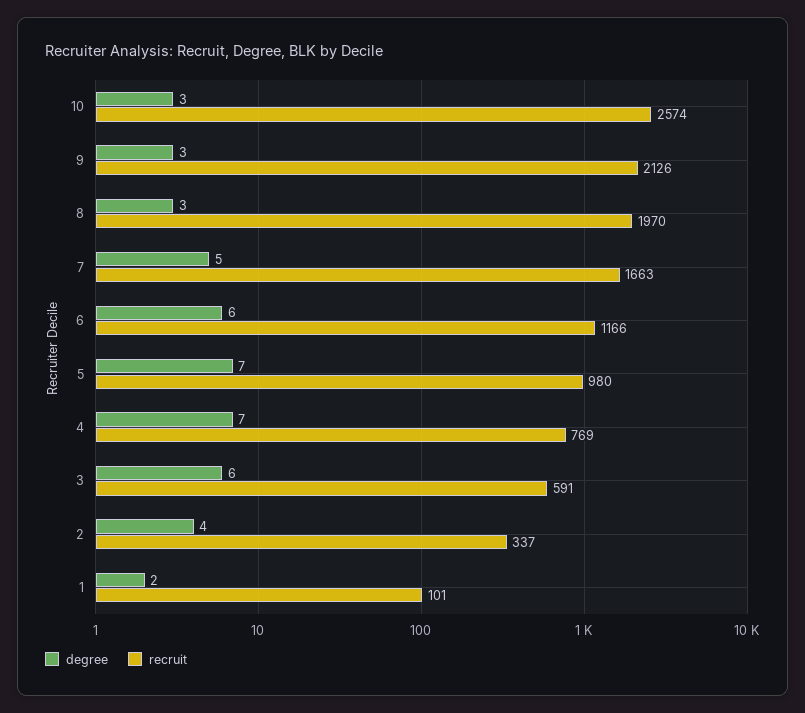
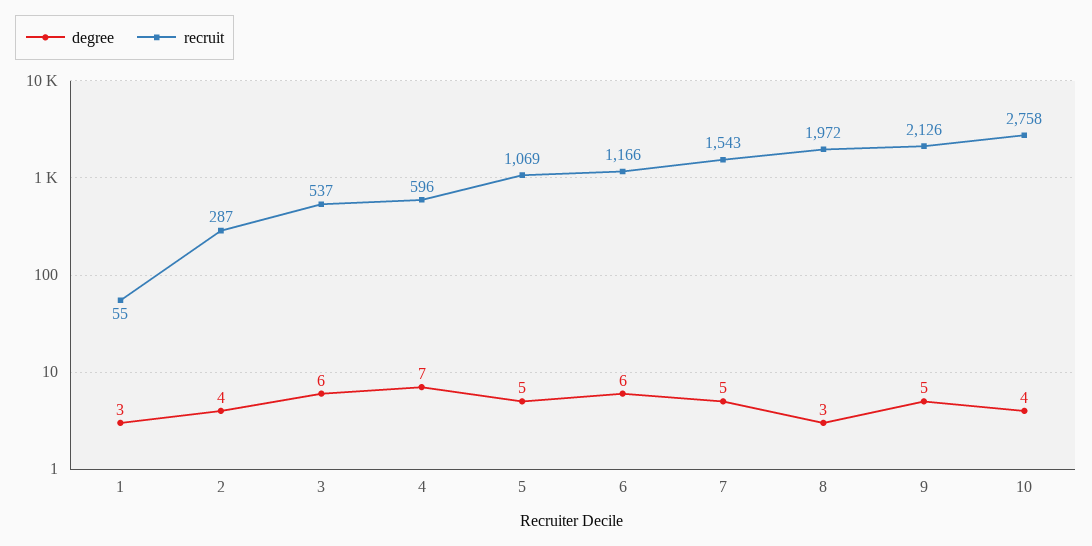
degree, 10: 3 -> 4
recruit, 10: 2574 -> 2758
degree, 9: 3 -> 5
recruit, 8: 1970 -> 1972
recruit, 7: 1663 -> 1543
degree, 5: 7 -> 5
recruit, 5: 980 -> 1069
recruit, 4: 769 -> 596
recruit, 3: 591 -> 537
recruit, 2: 337 -> 287
degree, 1: 2 -> 3
recruit, 1: 101 -> 55

